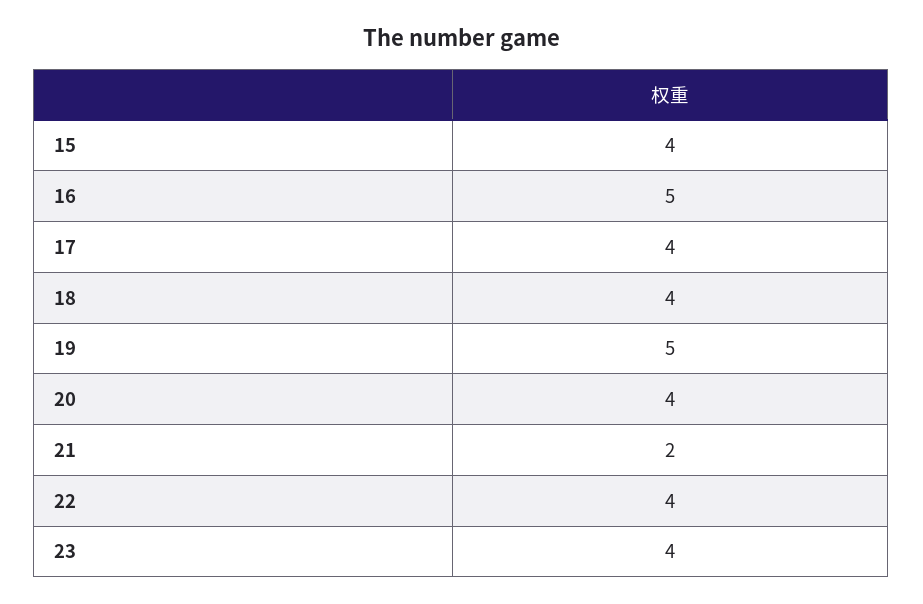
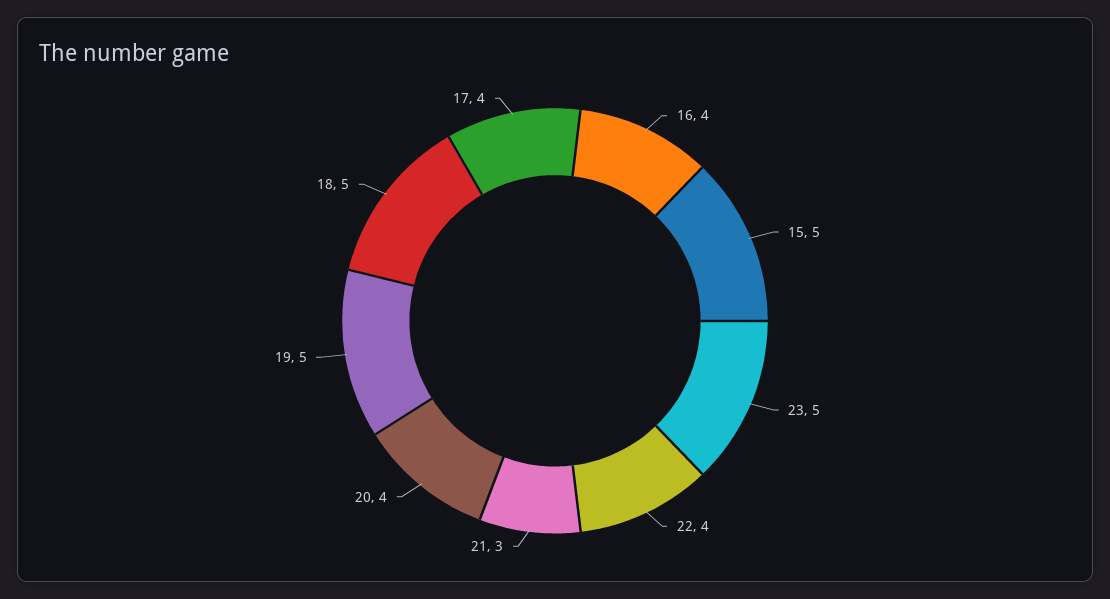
15: 4 -> 5
16: 5 -> 4
18: 4 -> 5
21: 2 -> 3
23: 4 -> 5

